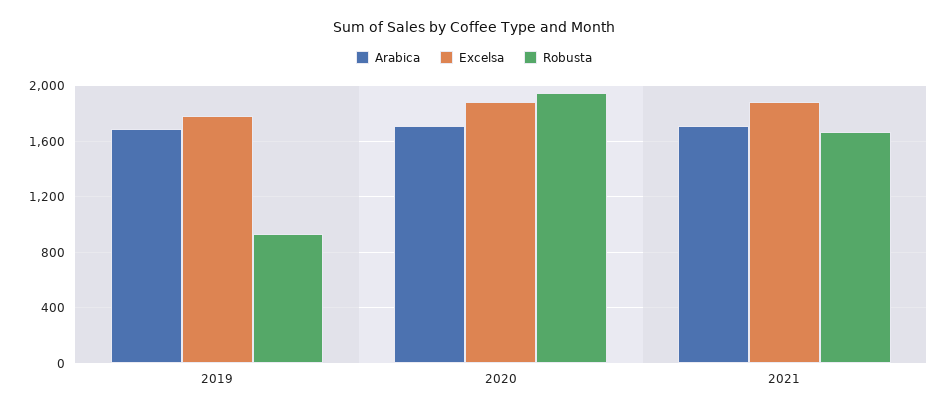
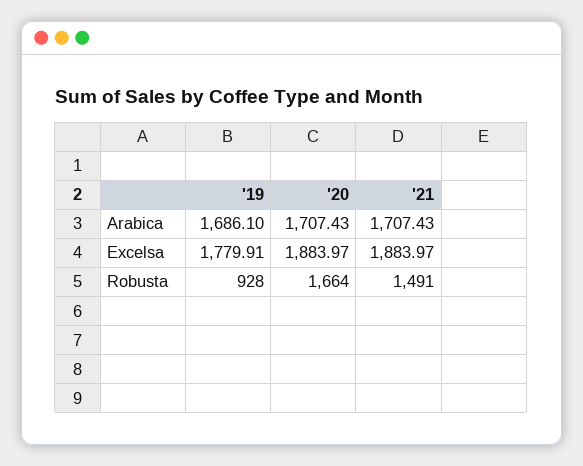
Robusta, 2020: 1950 -> 1664
Robusta, 2021: 1650 -> 1491

